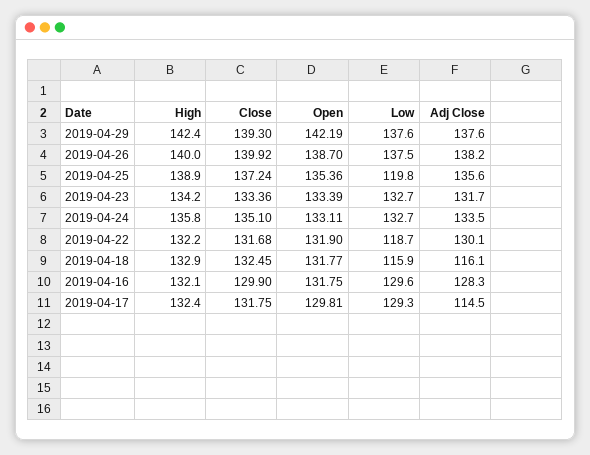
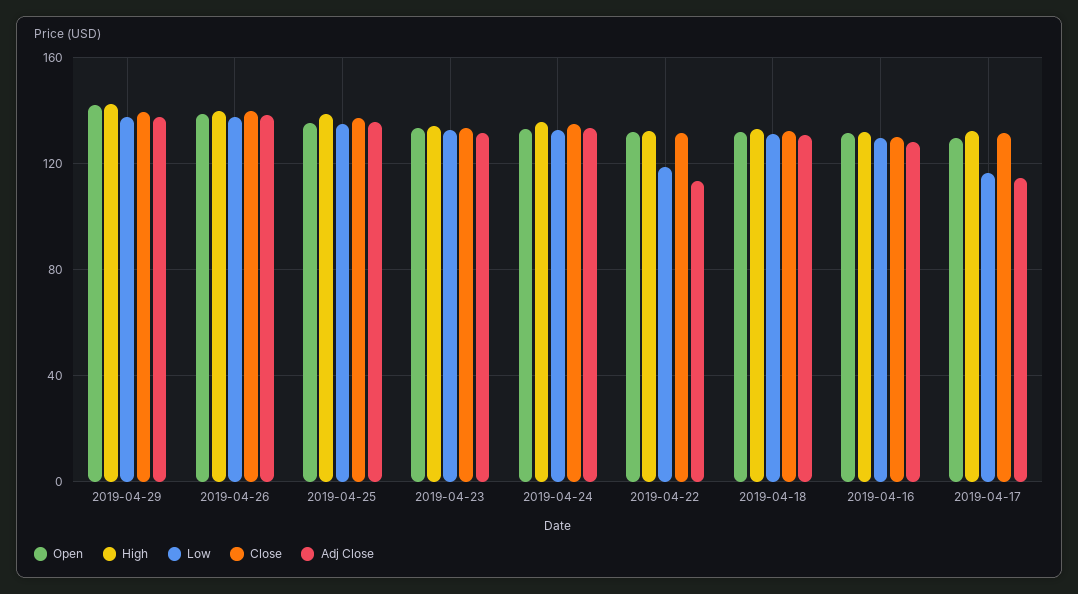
Low, 2019-04-25: 119.8 -> 135
Adj Close, 2019-04-22: 130.1 -> 115
Low, 2019-04-18: 115.9 -> 130
Adj Close, 2019-04-18: 116.1 -> 130
Low, 2019-04-17: 129.3 -> 115

